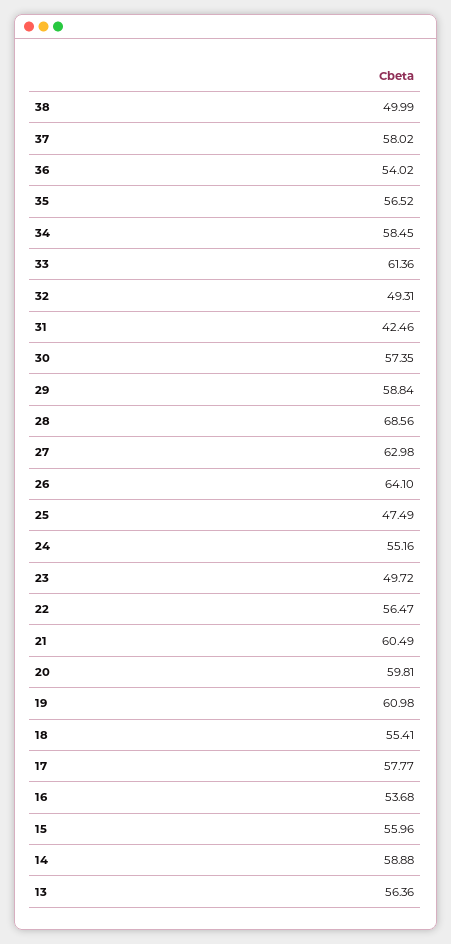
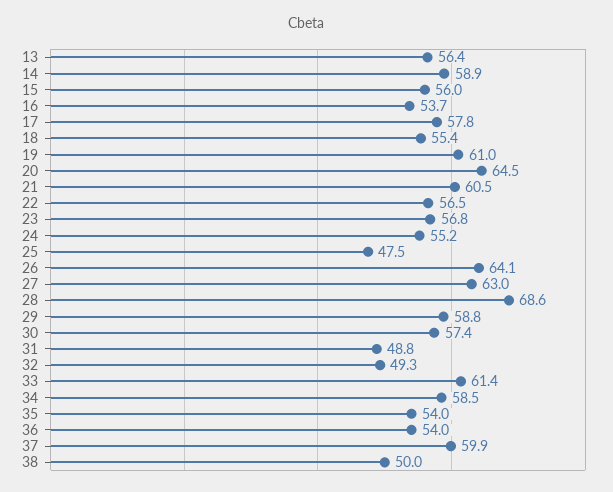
37: 58.02 -> 59.9
35: 56.52 -> 54
31: 42.46 -> 48.8
23: 49.72 -> 56.8
20: 59.81 -> 64.5

